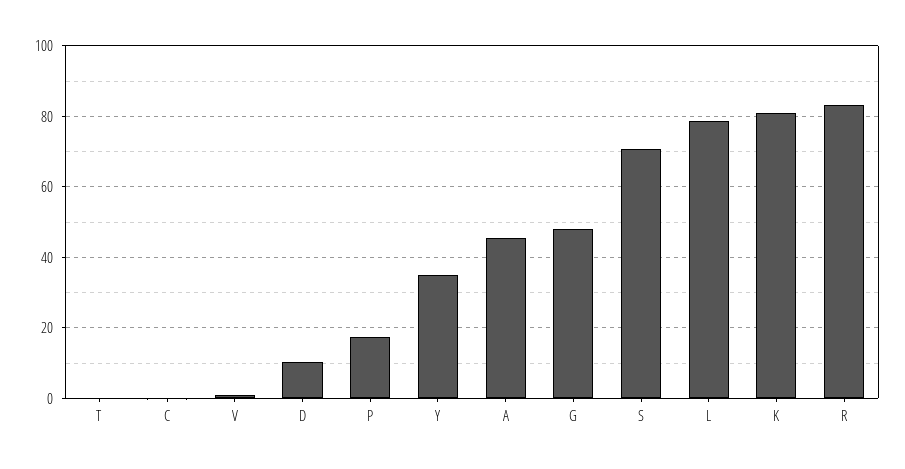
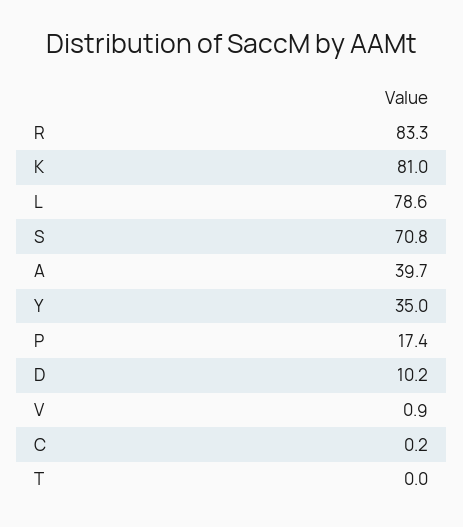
A: 46 -> 39.7
G: 48 -> none

